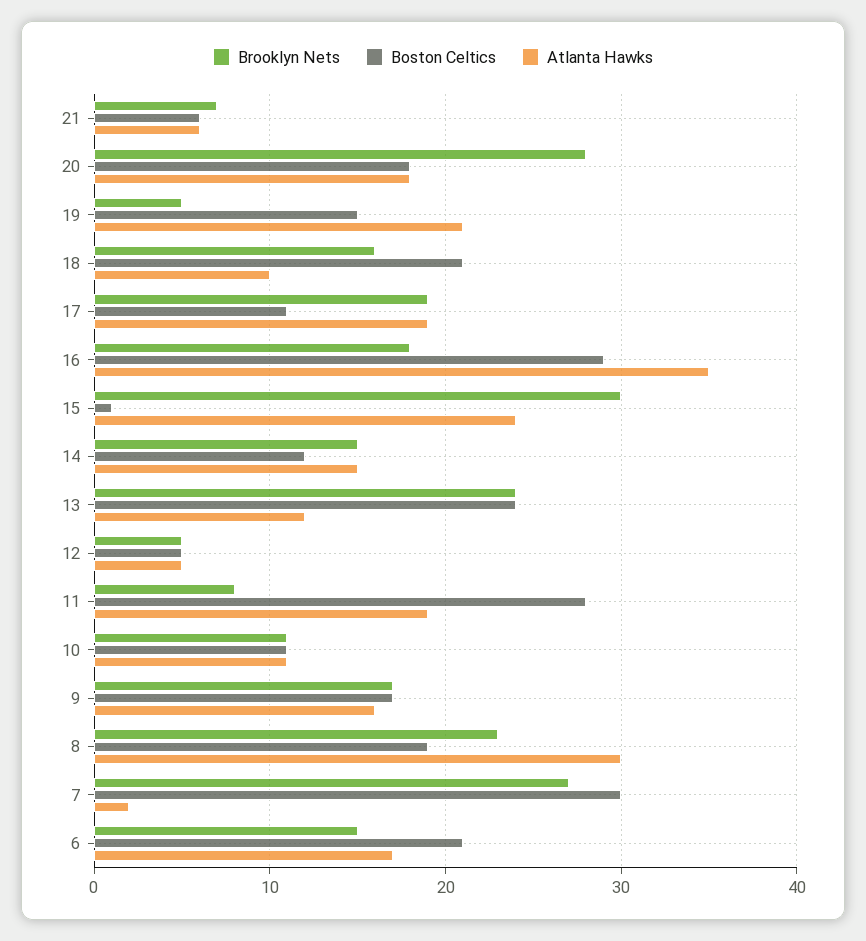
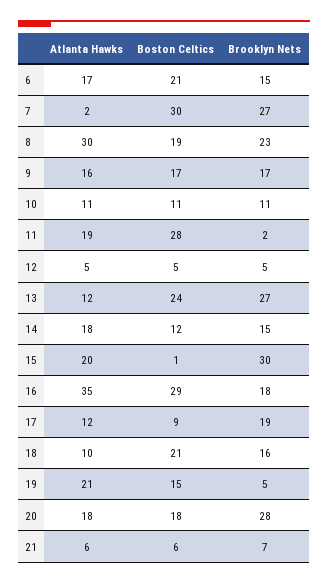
Boston Celtics, 17: 11 -> 9
Atlanta Hawks, 17: 19 -> 12
Atlanta Hawks, 15: 24 -> 20
Atlanta Hawks, 14: 15 -> 18
Brooklyn Nets, 13: 24 -> 27
Brooklyn Nets, 11: 8 -> 2

